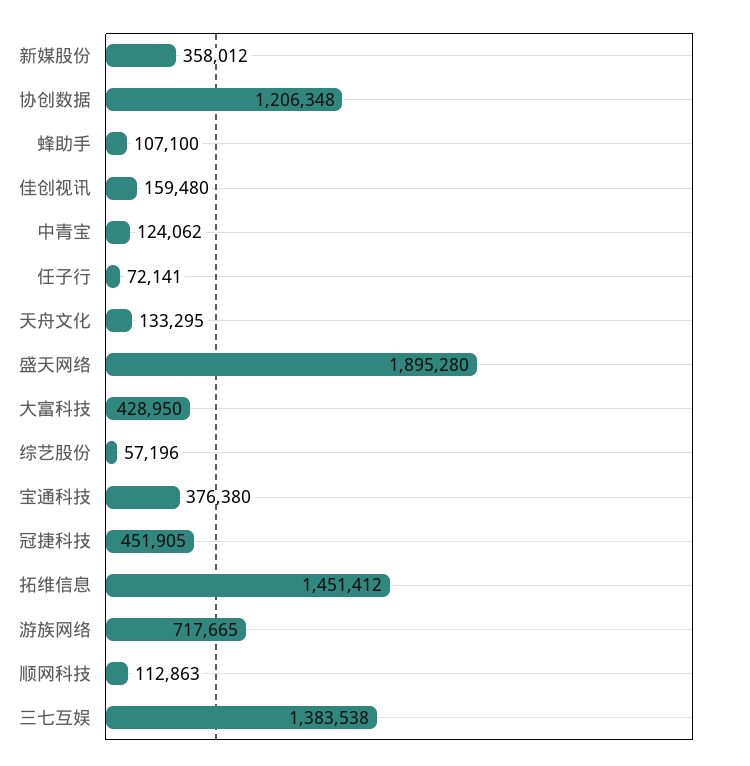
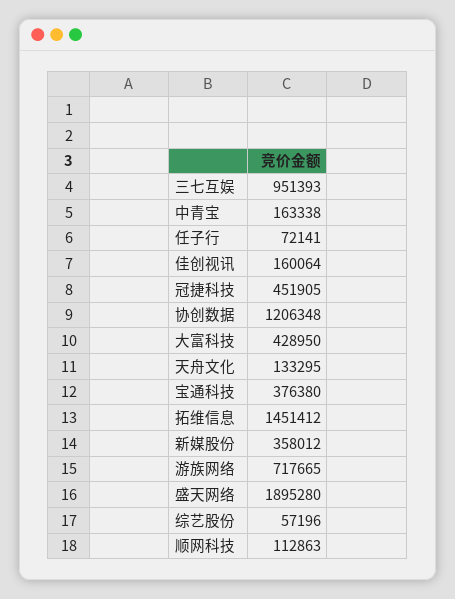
蜂助手: 107100 -> none
佳创视讯: 159480 -> 160064
中青宝: 124062 -> 163338
三七互娱: 1383538 -> 951393

